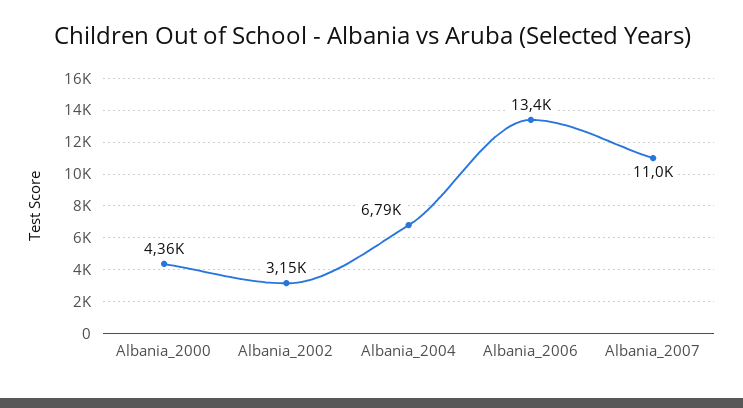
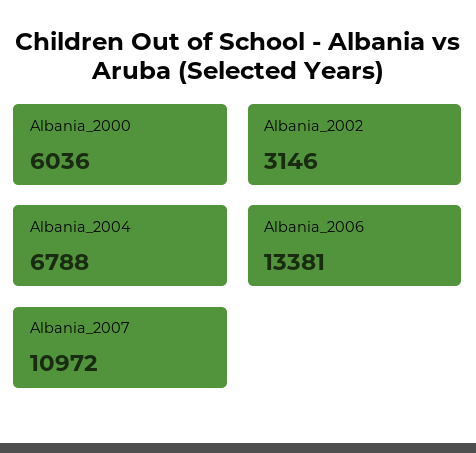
Albania_2000: 4360 -> 6036

